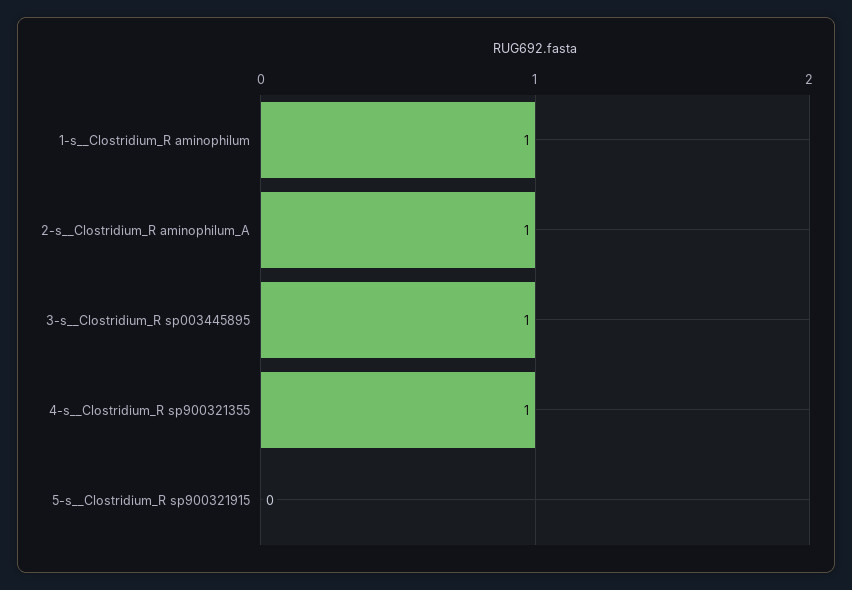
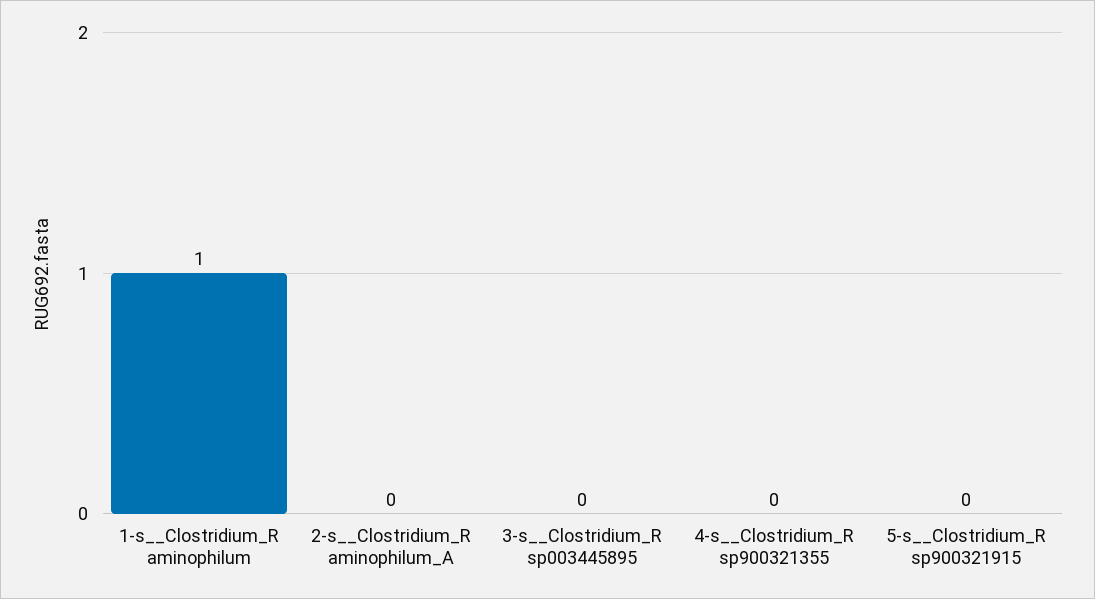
2-s__Clostridium_R aminophilum_A: 1 -> 0
3-s__Clostridium_R sp003445895: 1 -> 0
4-s__Clostridium_R sp900321355: 1 -> 0

